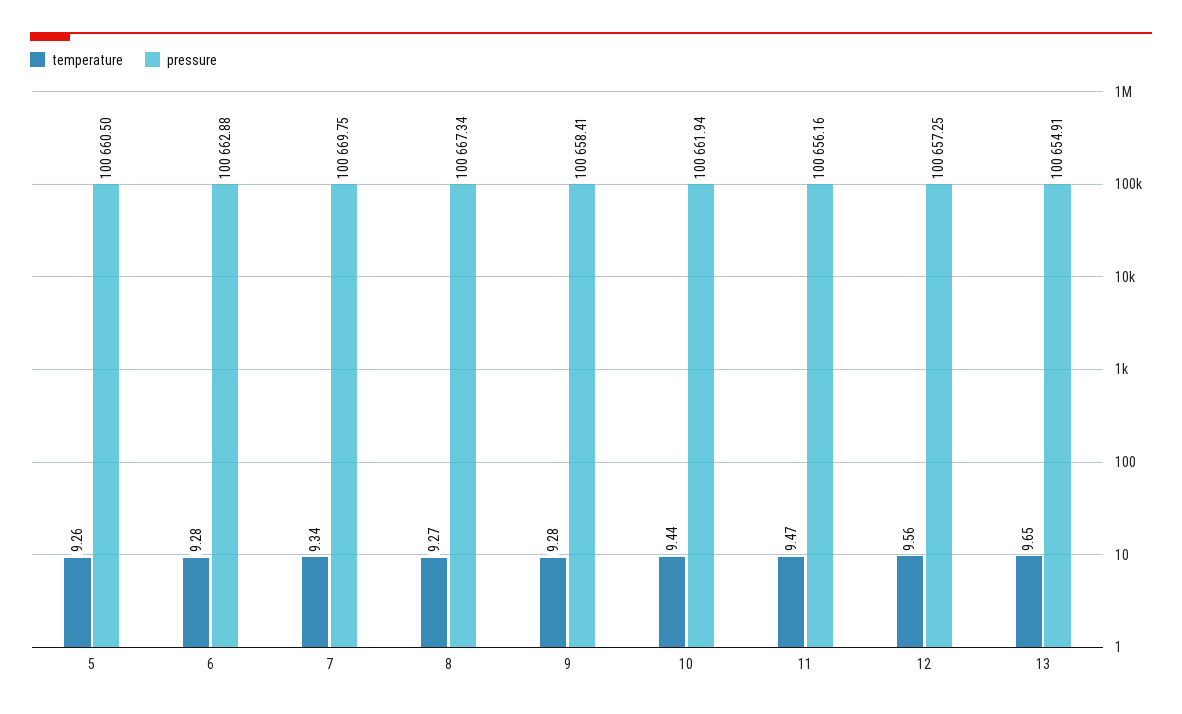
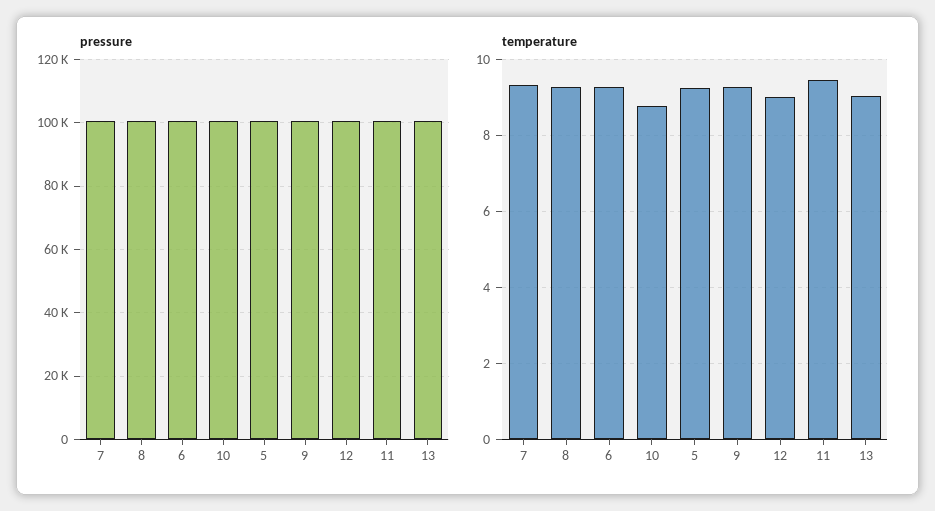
temperature, 10: 9.44 -> 8.8
temperature, 12: 9.56 -> 9
temperature, 13: 9.65 -> 9

